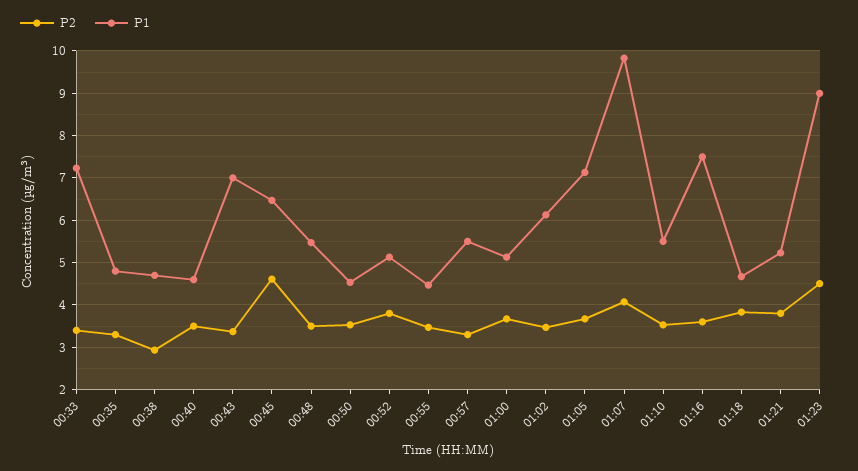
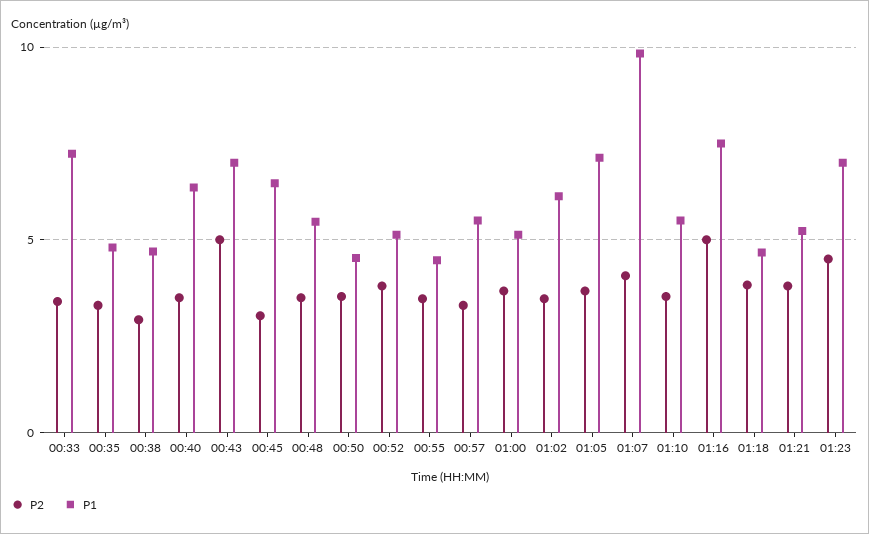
P1, 00:40: 4.6 -> 6.5
P2, 00:43: 3.4 -> 5
P2, 00:45: 4.6 -> 3
P2, 01:16: 3.6 -> 5
P1, 01:23: 9 -> 7

